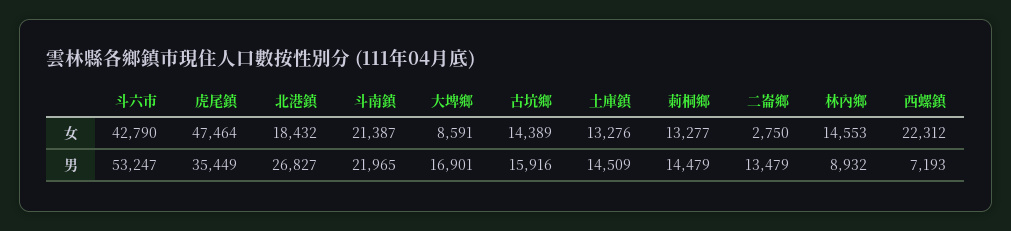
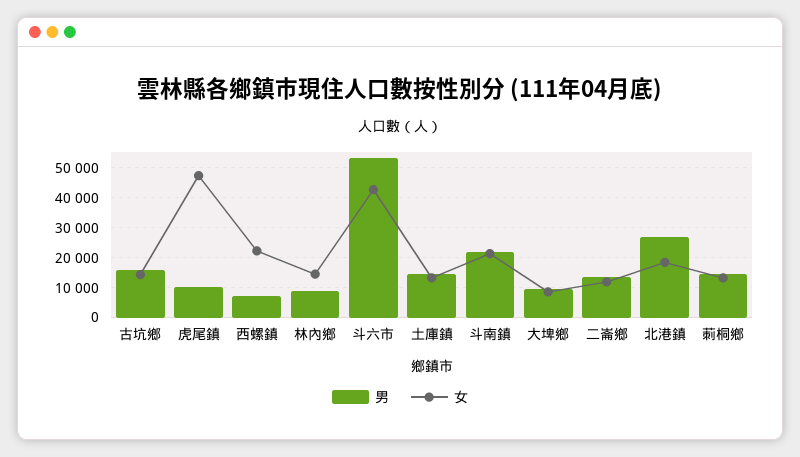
女, 二崙鄉: 2750 -> 12500
男, 虎尾鎮: 35449 -> 10000
男, 大埤鄉: 16901 -> 10000

